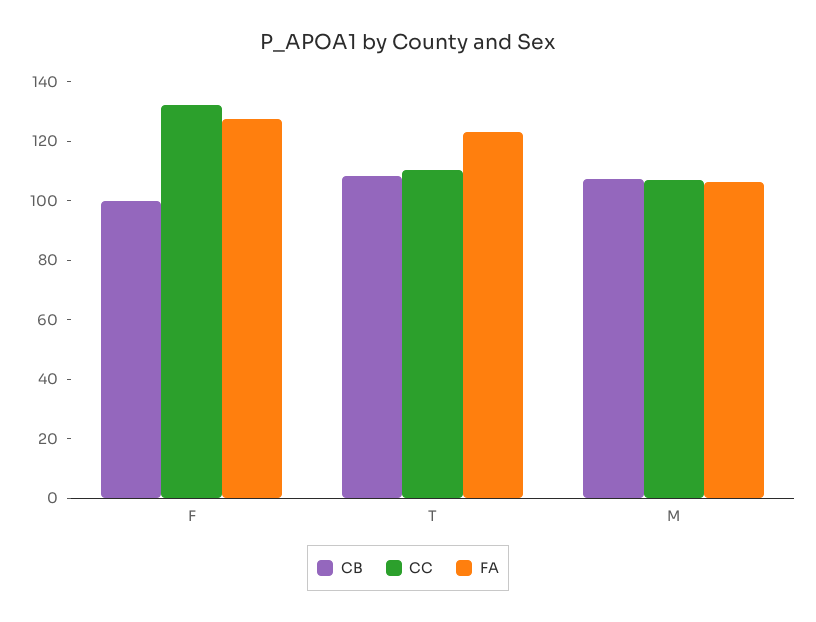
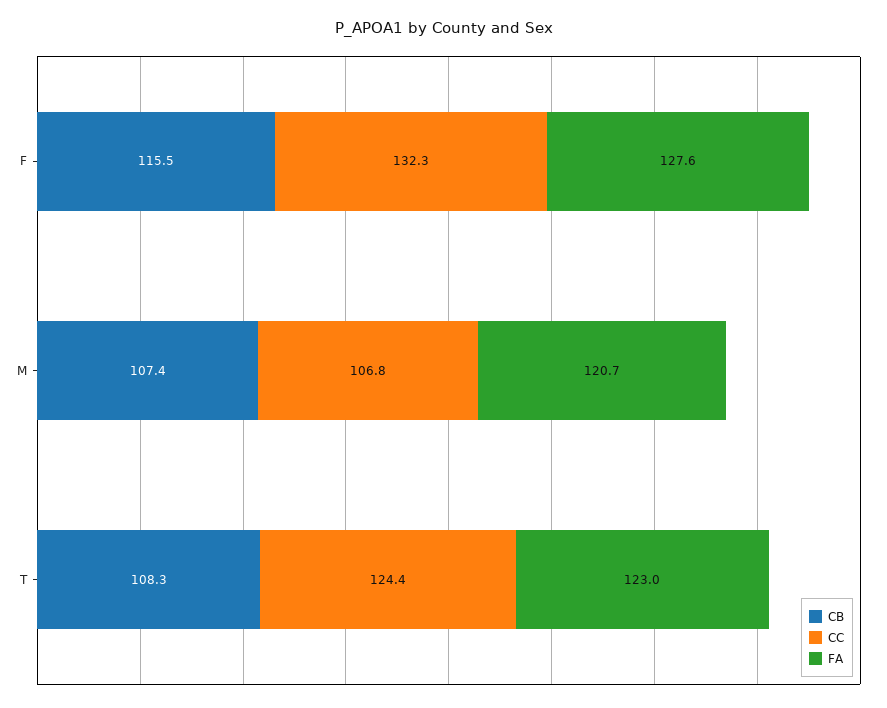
CB, F: 100 -> 115.5
CC, T: 110 -> 124.4
FA, M: 105 -> 120.7

